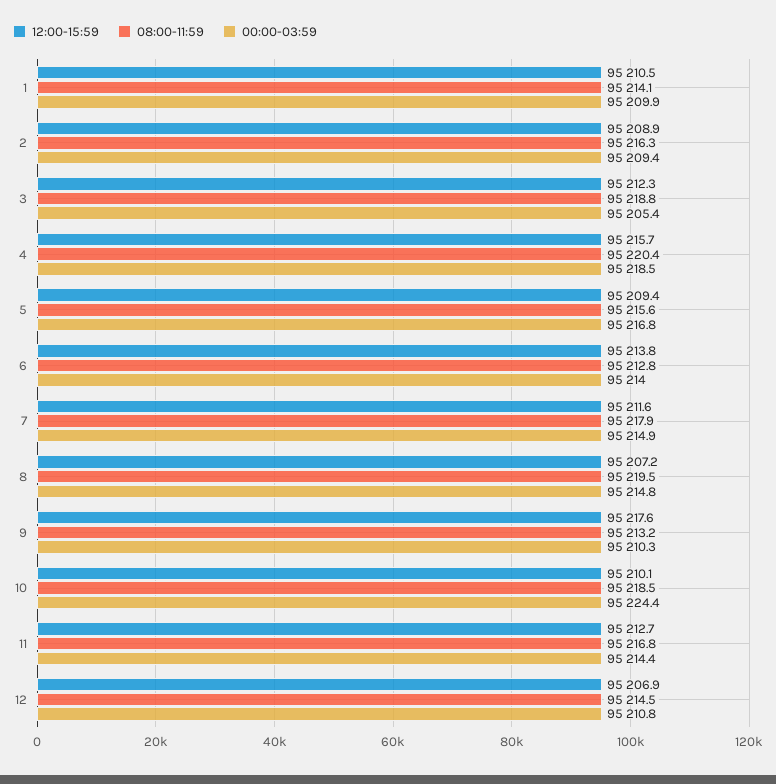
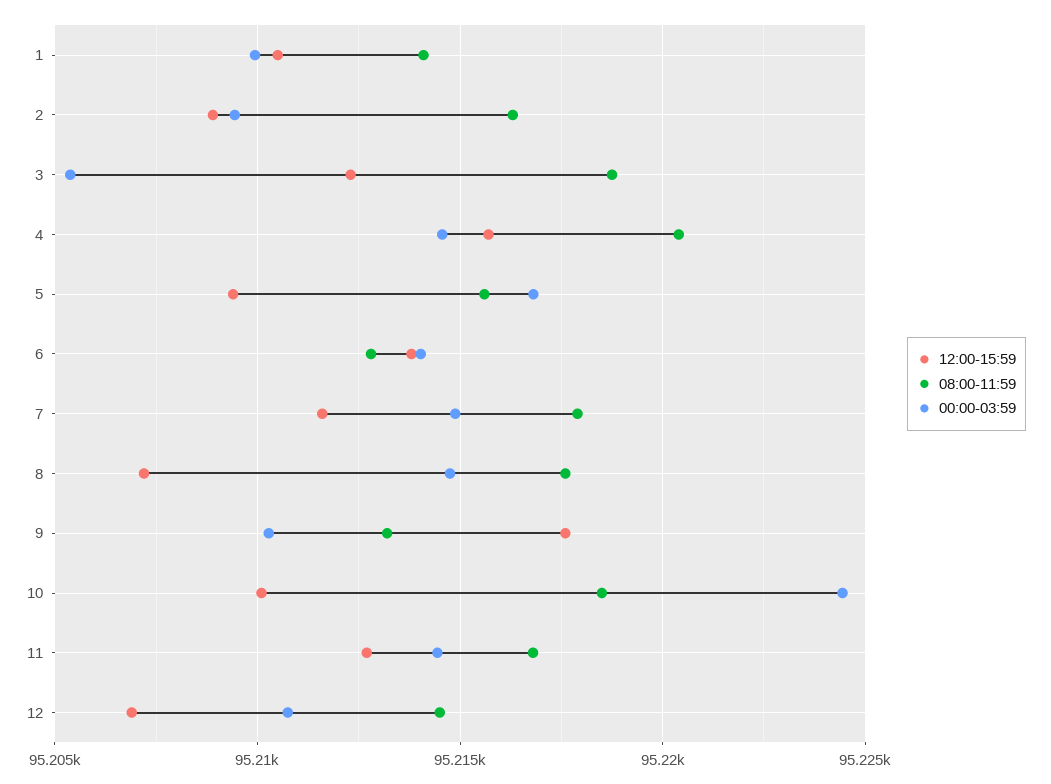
00:00-03:59, 4: 95218.5 -> 95214.5
08:00-11:59, 8: 95219.5 -> 95217.5

